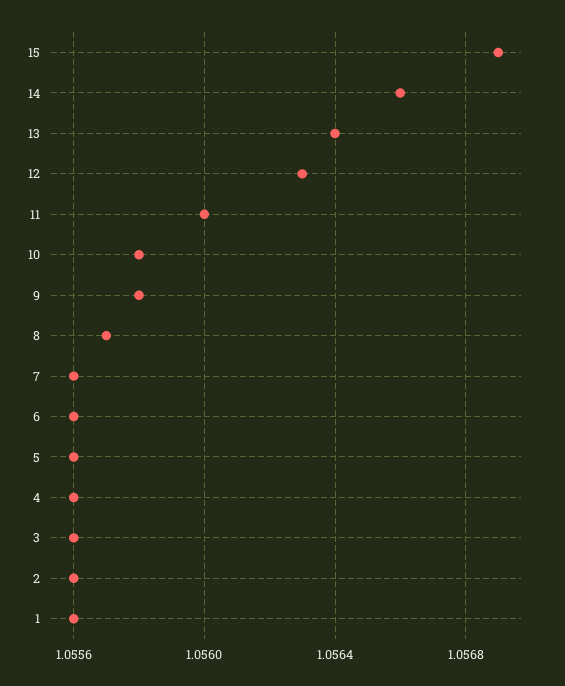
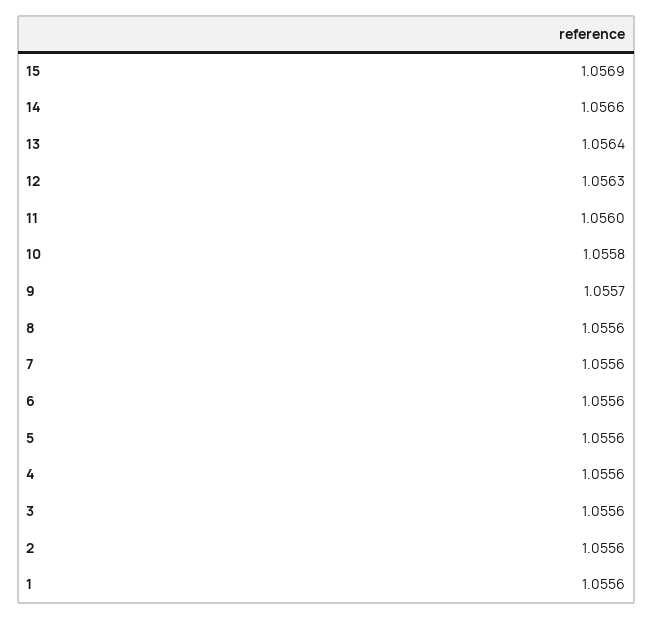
9: 1.0558 -> 1.0557
8: 1.0557 -> 1.0556

